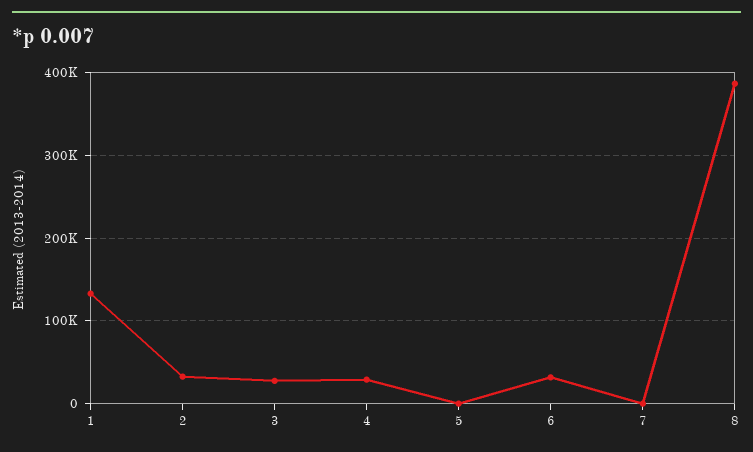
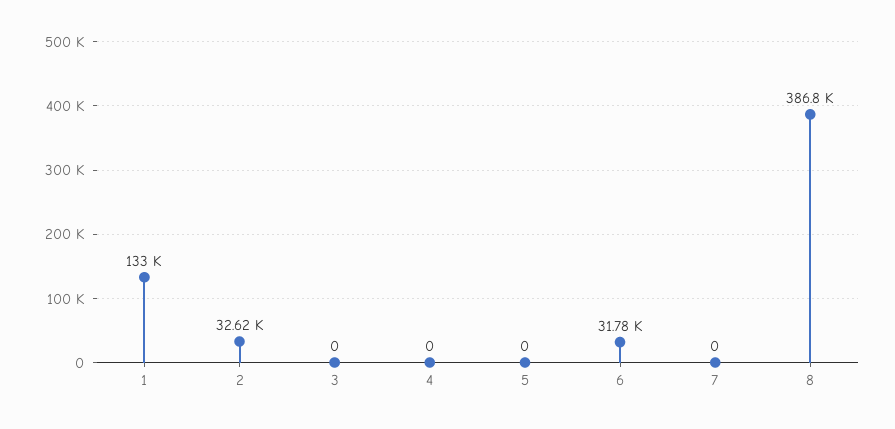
3: 30000 -> 0
4: 30000 -> 0

